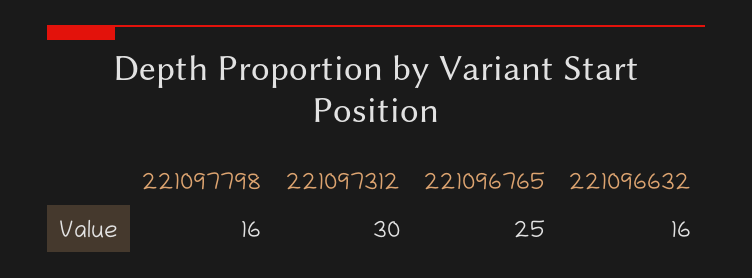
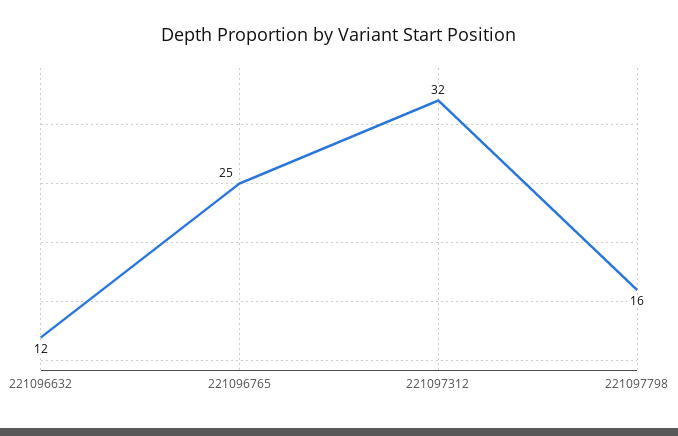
221097312: 30 -> 32
221096632: 16 -> 12

